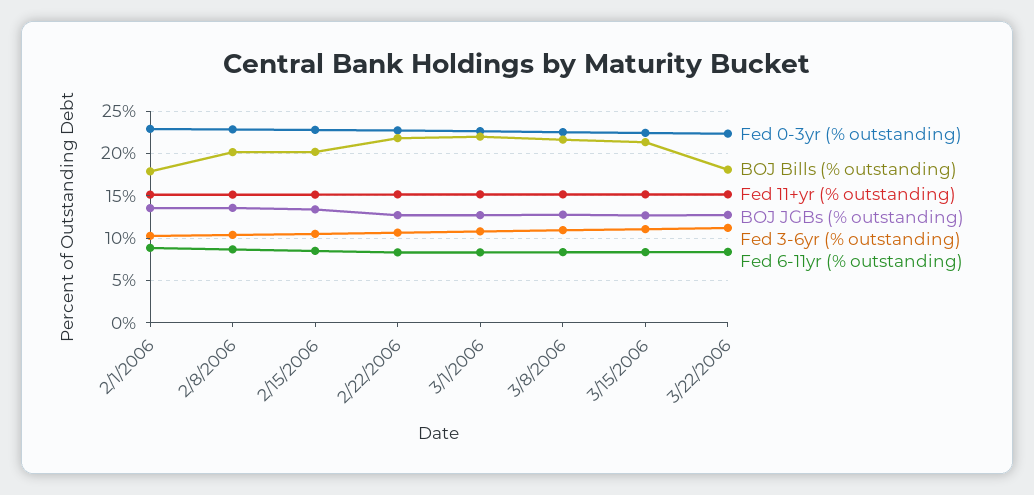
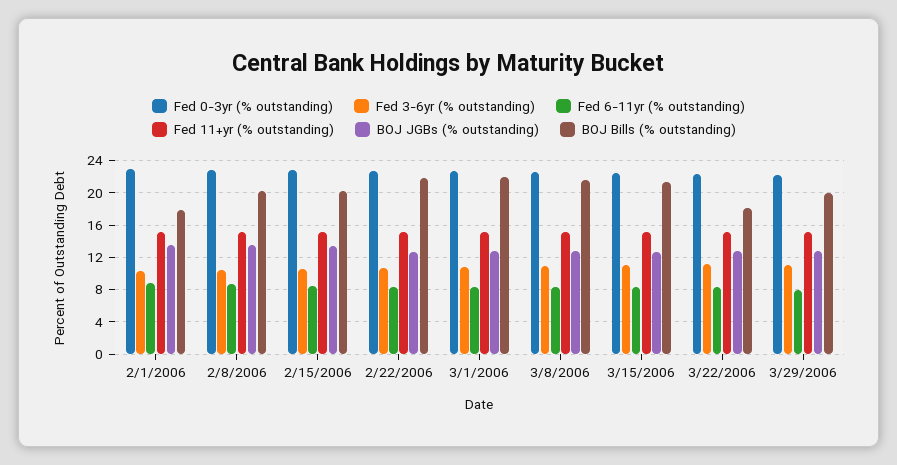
Fed 0-3yr (% outstanding), 3/29/2006: none -> 22
Fed 3-6yr (% outstanding), 3/29/2006: none -> 11
Fed 6-11yr (% outstanding), 3/29/2006: none -> 8
Fed 11+yr (% outstanding), 3/29/2006: none -> 15
BOJ JGBs (% outstanding), 3/29/2006: none -> 13
BOJ Bills (% outstanding), 3/29/2006: none -> 20

